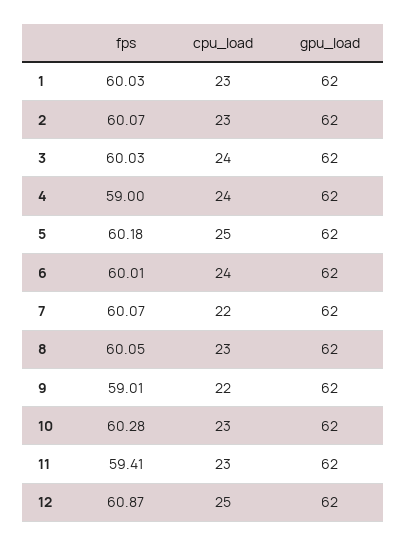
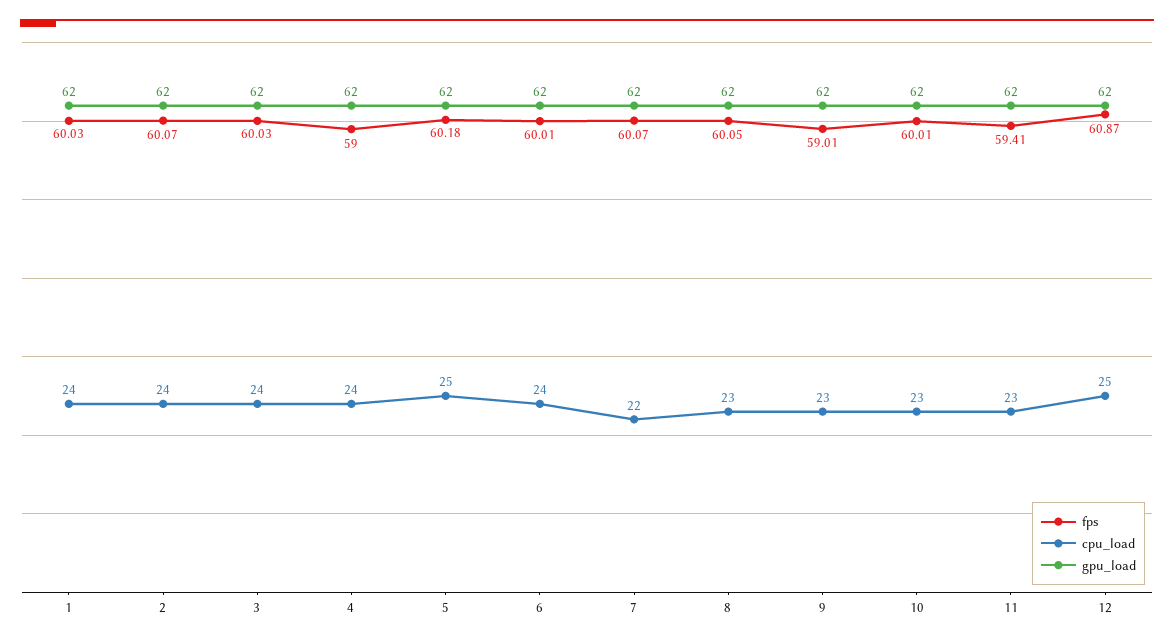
cpu_load, 1: 23 -> 24
cpu_load, 2: 23 -> 24
cpu_load, 9: 22 -> 23
fps, 10: 60.28 -> 60.01

